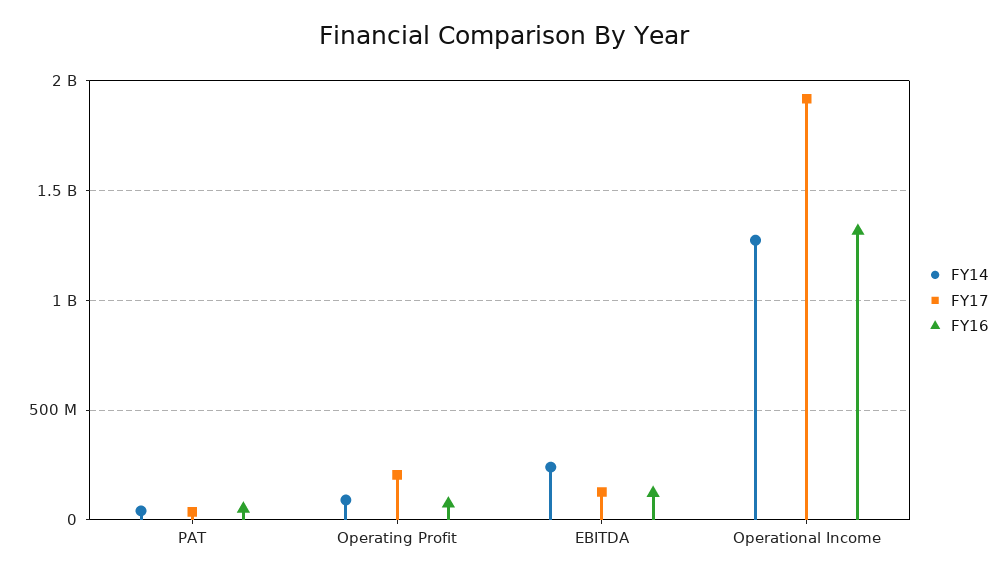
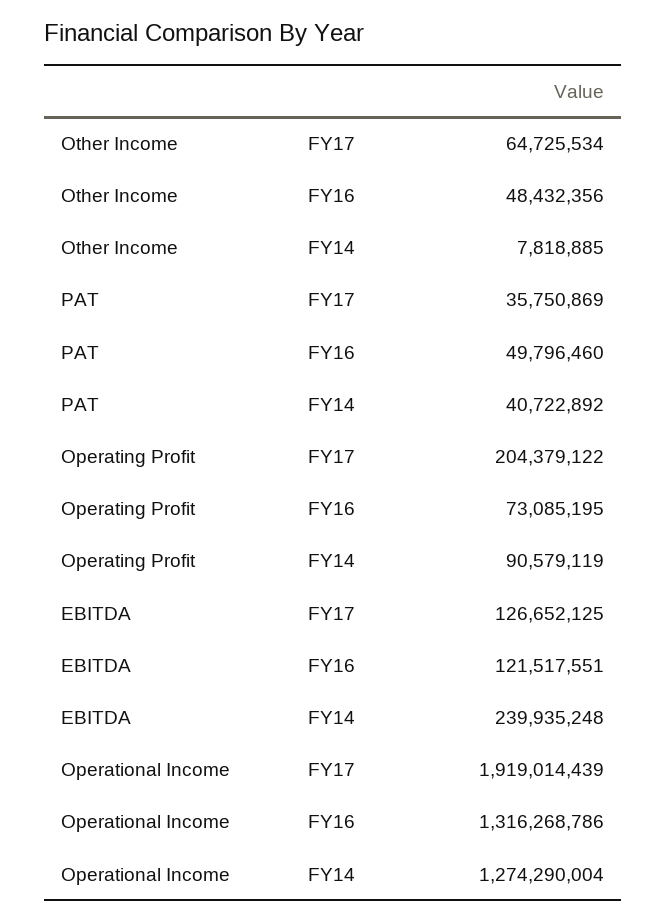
FY17, Other Income: none -> 64725534
FY16, Other Income: none -> 48432356
FY14, Other Income: none -> 7818885

